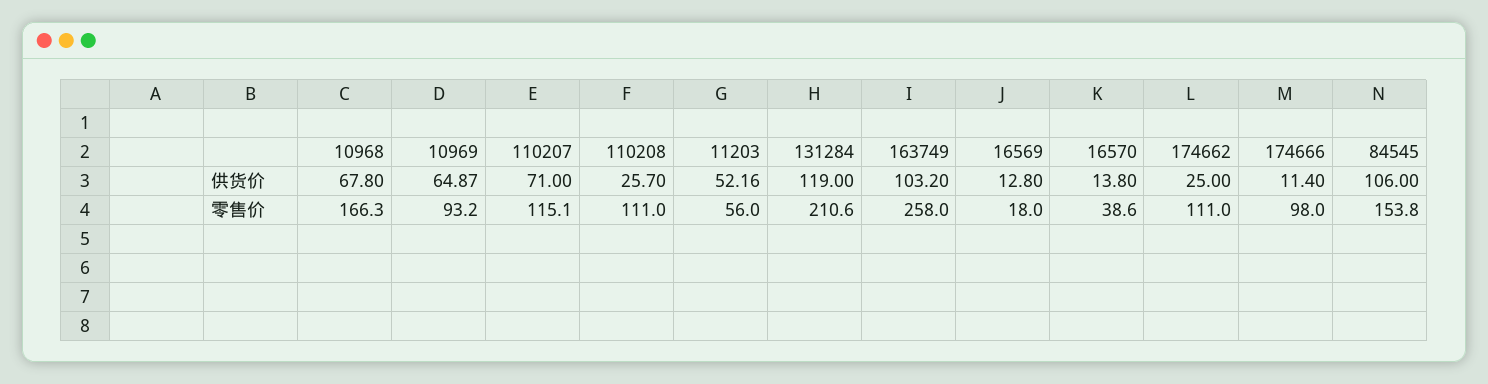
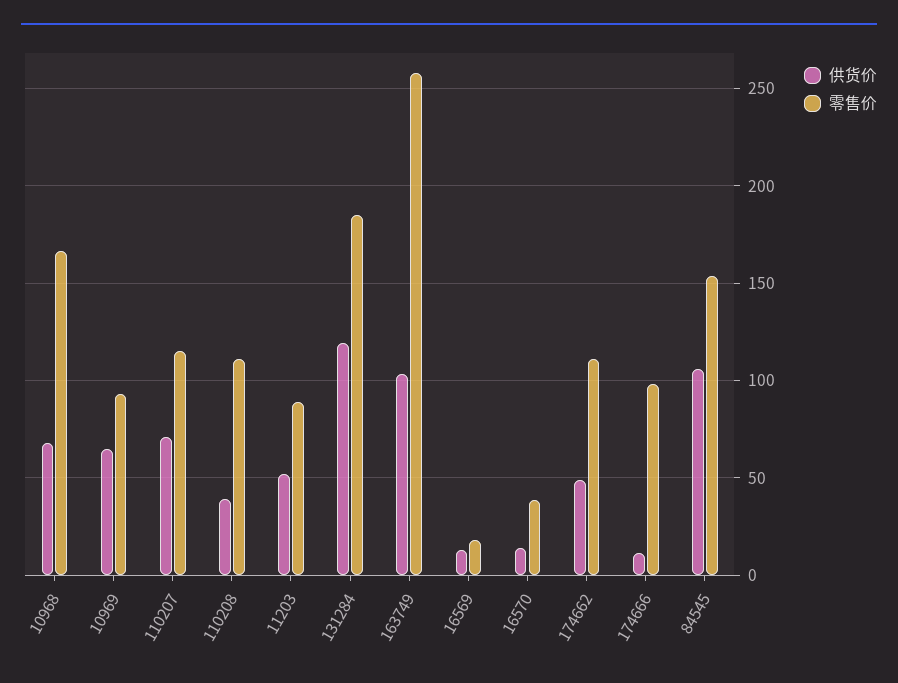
供货价, 110208: 25.7 -> 40
供货价, 174662: 25 -> 50
零售价, 11203: 56 -> 90
零售价, 131284: 210.6 -> 185

